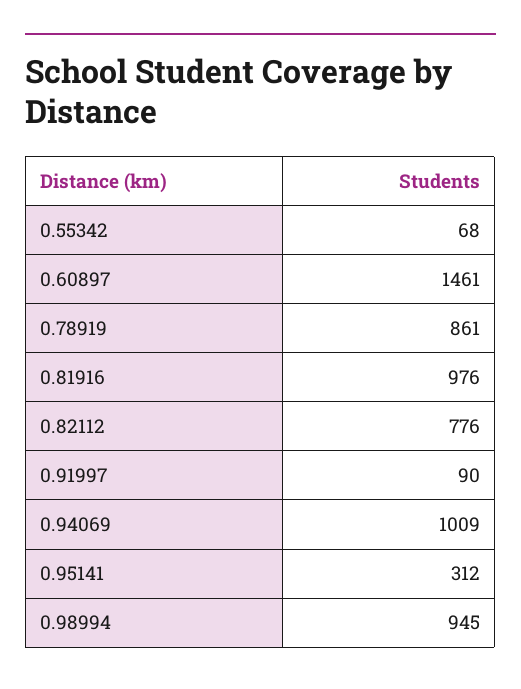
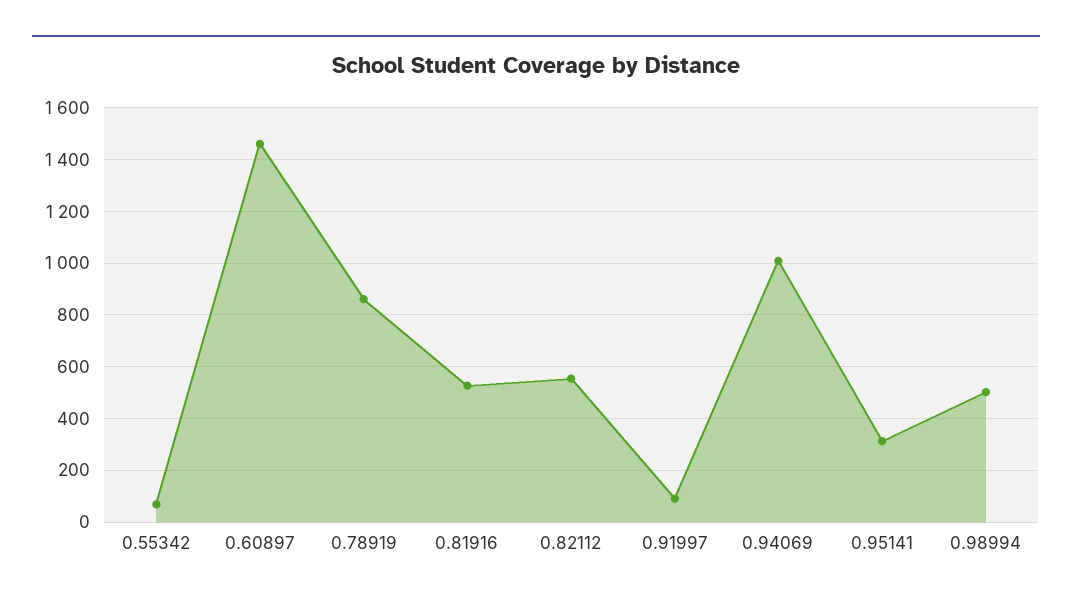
0.81916: 976 -> 525
0.82112: 776 -> 550
0.98994: 945 -> 500

